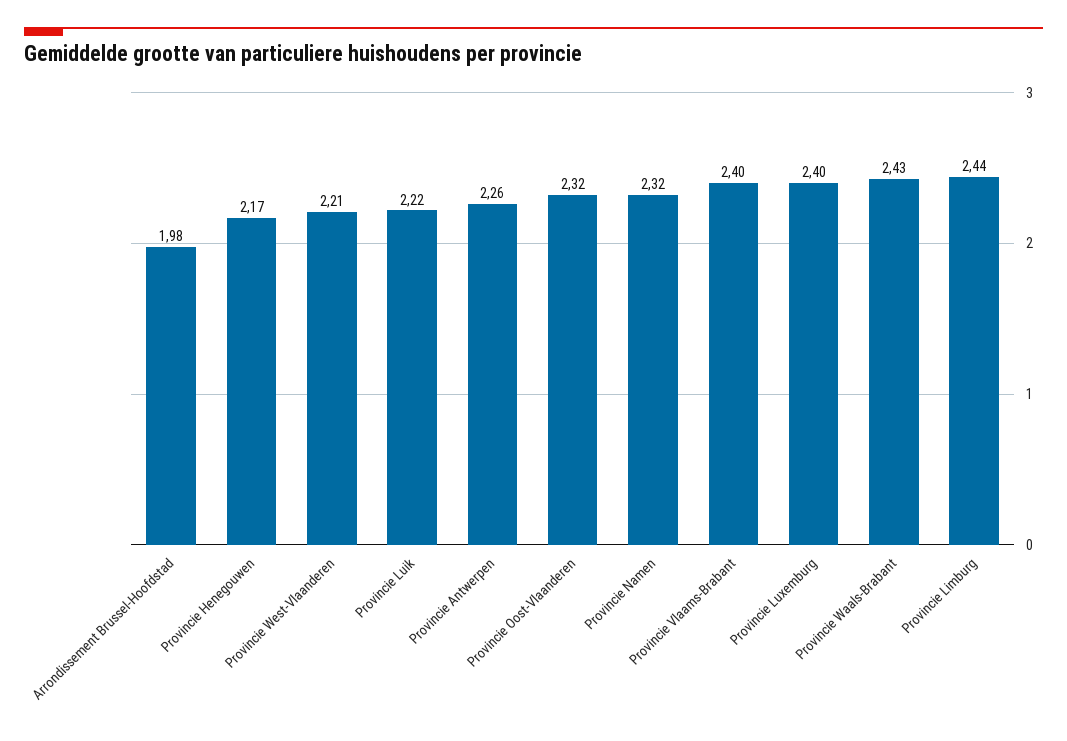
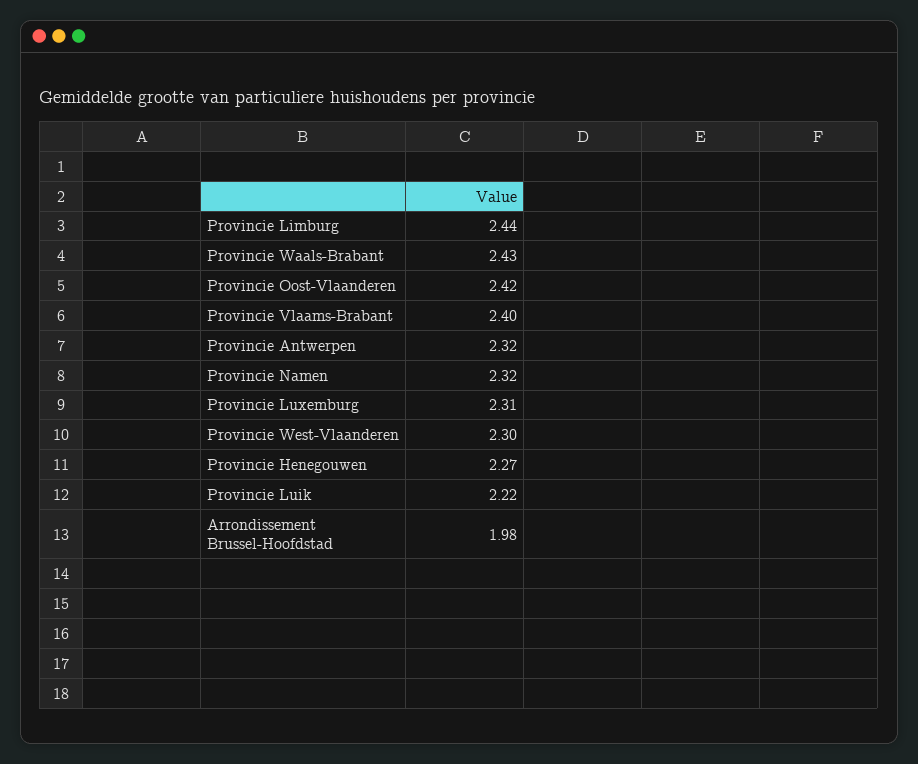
Provincie Henegouwen: 2.17 -> 2.27
Provincie West-Vlaanderen: 2.21 -> 2.3
Provincie Antwerpen: 2.26 -> 2.32
Provincie Oost-Vlaanderen: 2.32 -> 2.42
Provincie Luxemburg: 2.4 -> 2.31

